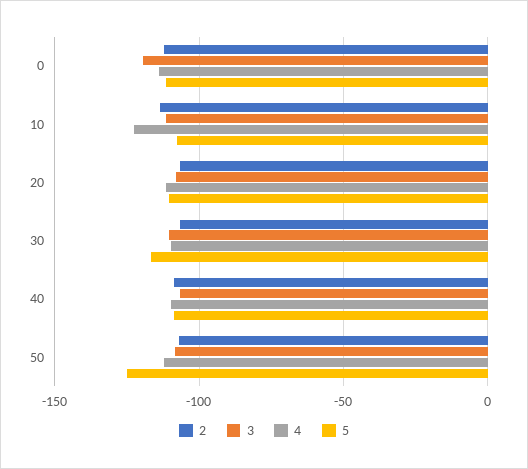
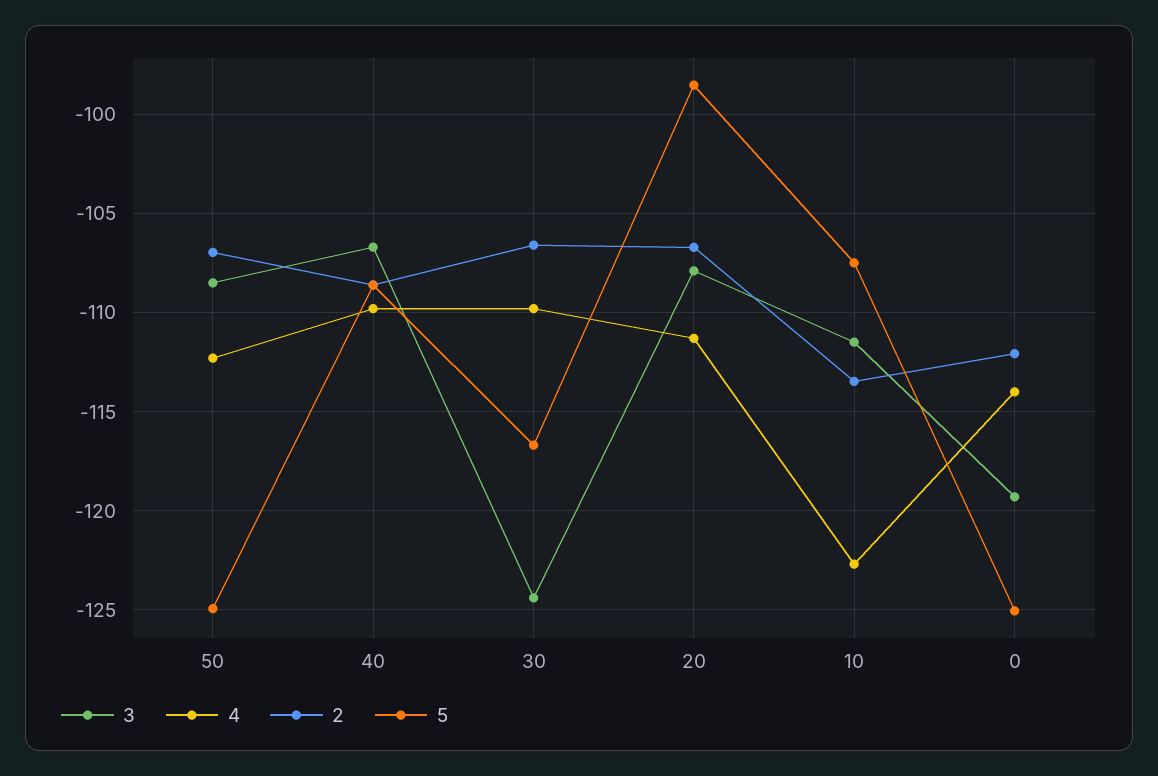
5, 0: -110 -> -125
5, 20: -110 -> -98.5
3, 30: -110 -> -124.5

